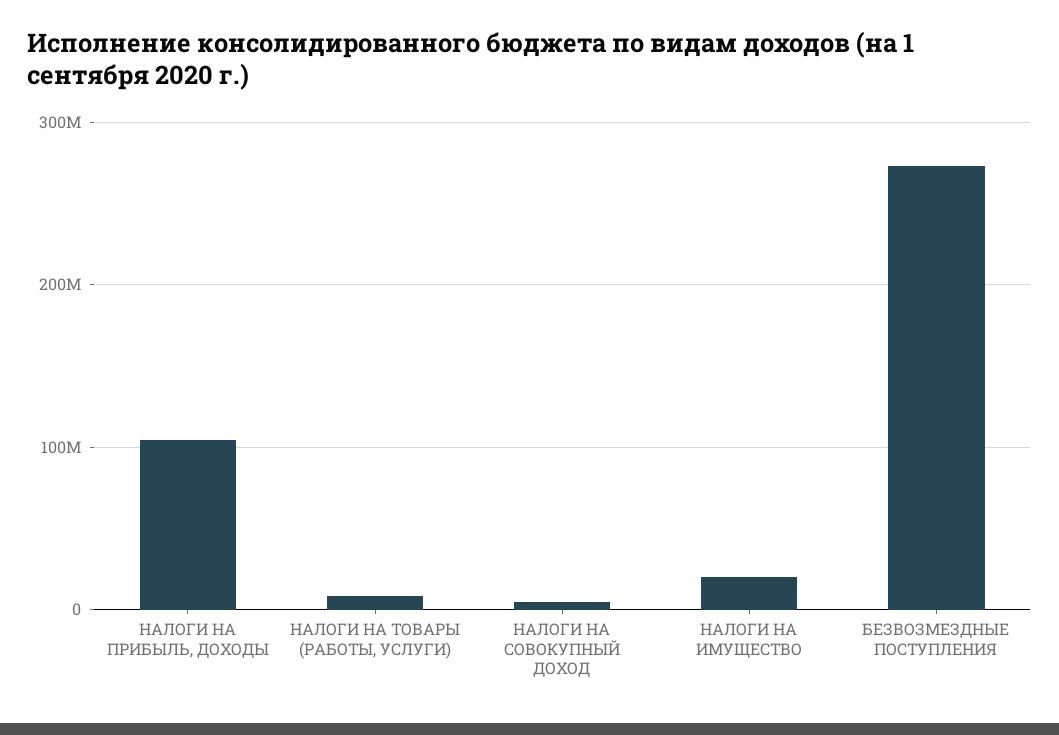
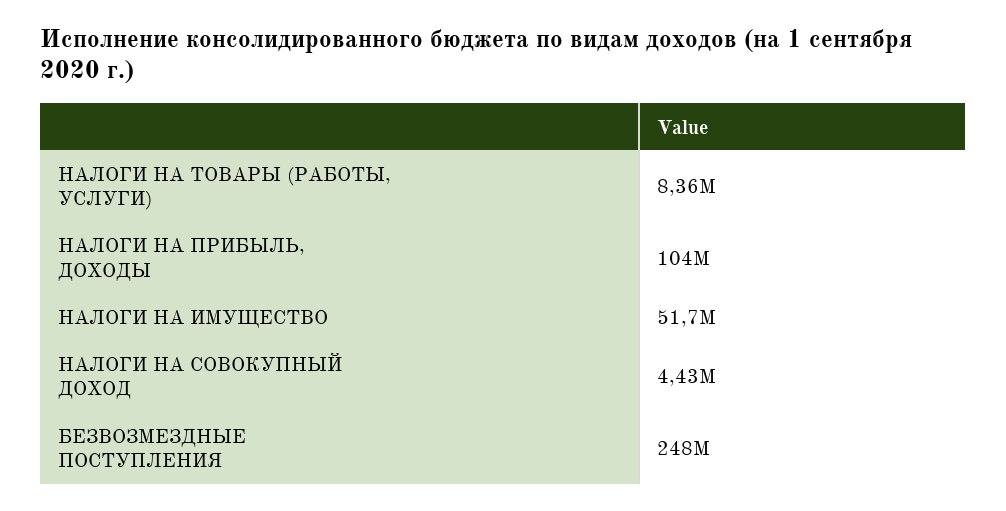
НАЛОГИ НА ИМУЩЕСТВО: 20000000 -> 51700000
БЕЗВОЗМЕЗДНЫЕ ПОСТУПЛЕНИЯ: 270000000 -> 248000000

